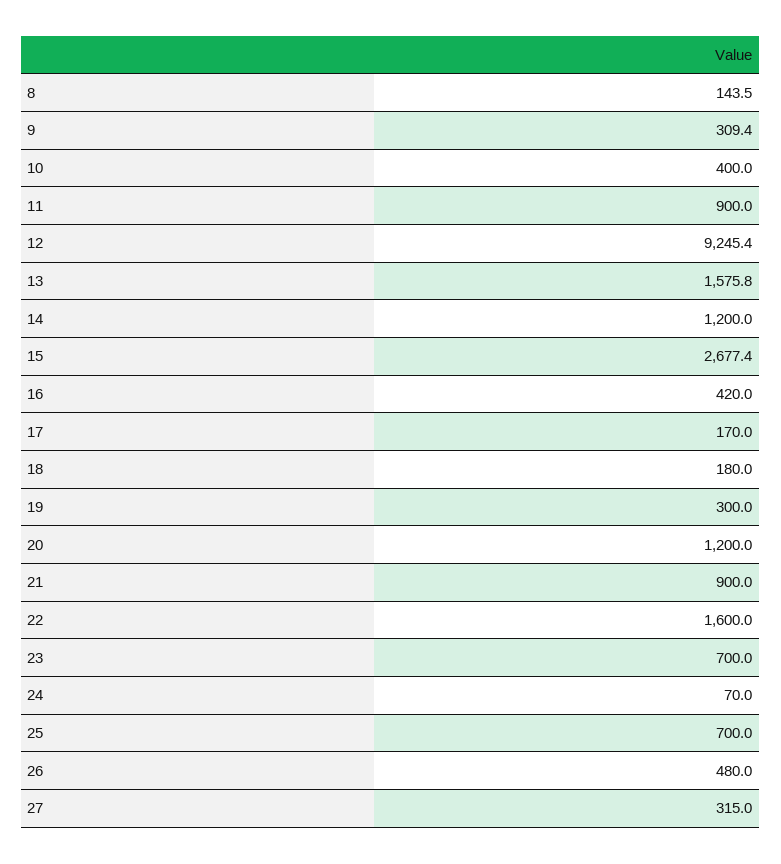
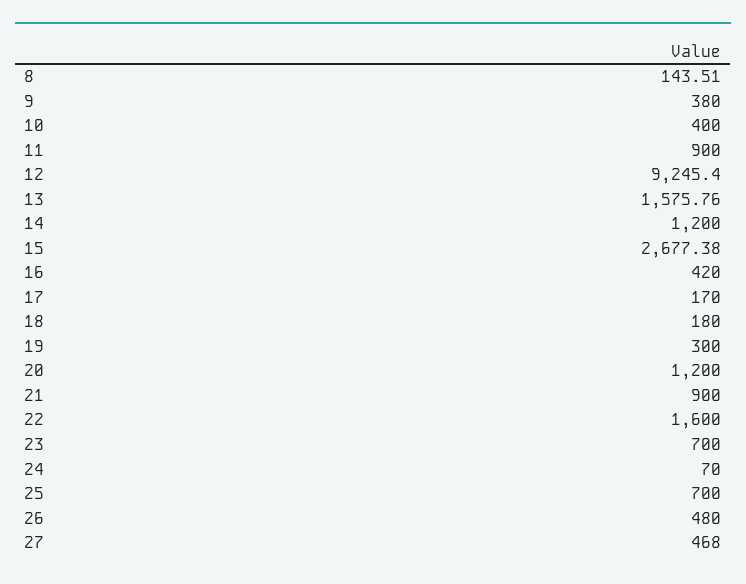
9: 309.4 -> 380
27: 315 -> 468

